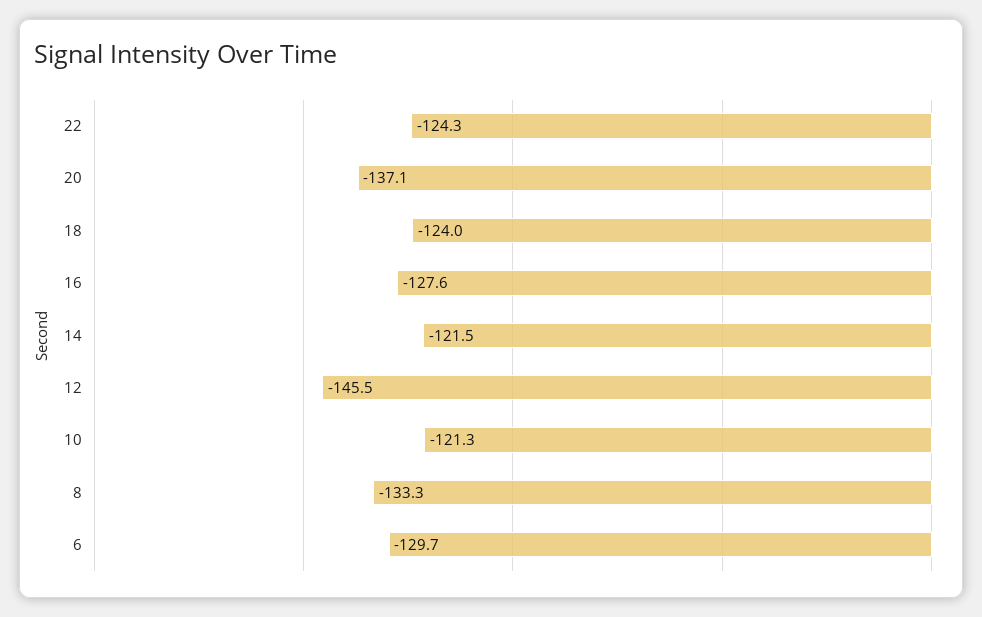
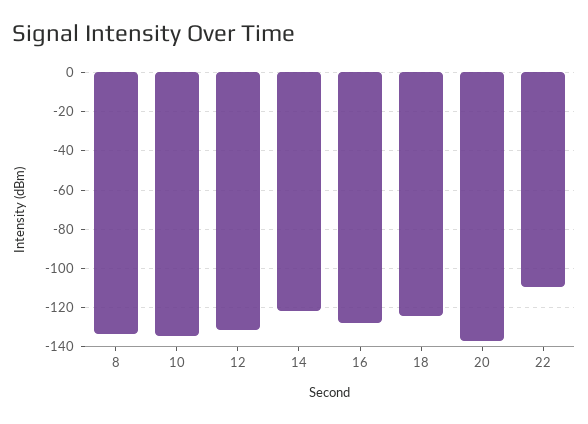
22: -124.3 -> -110
12: -145.5 -> -130
10: -121.3 -> -135
6: -129.7 -> none

